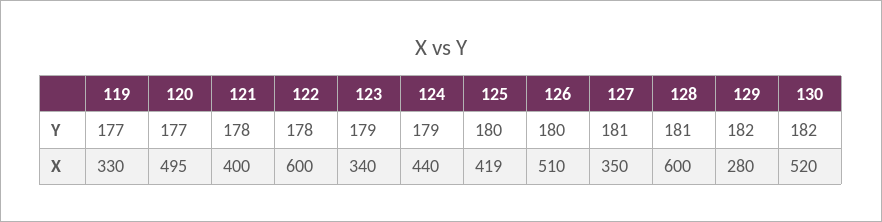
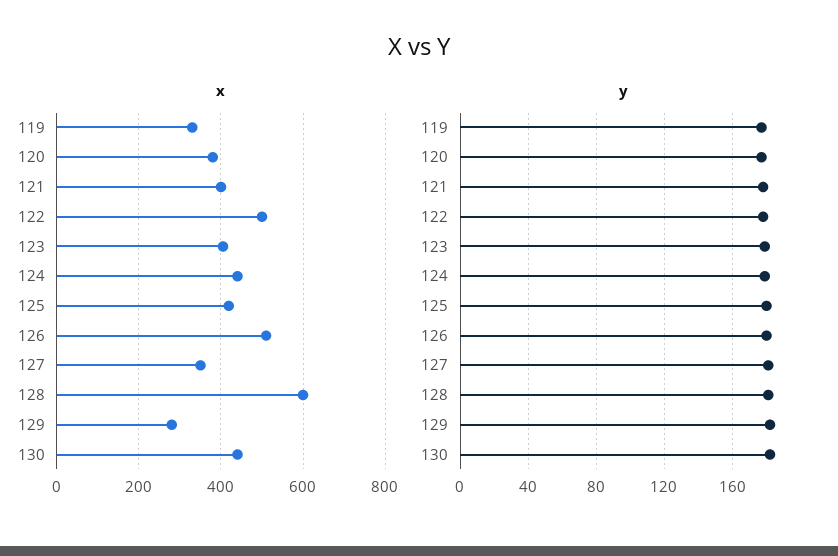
X, 120: 495 -> 380
X, 122: 600 -> 500
X, 123: 340 -> 400
X, 130: 520 -> 440

